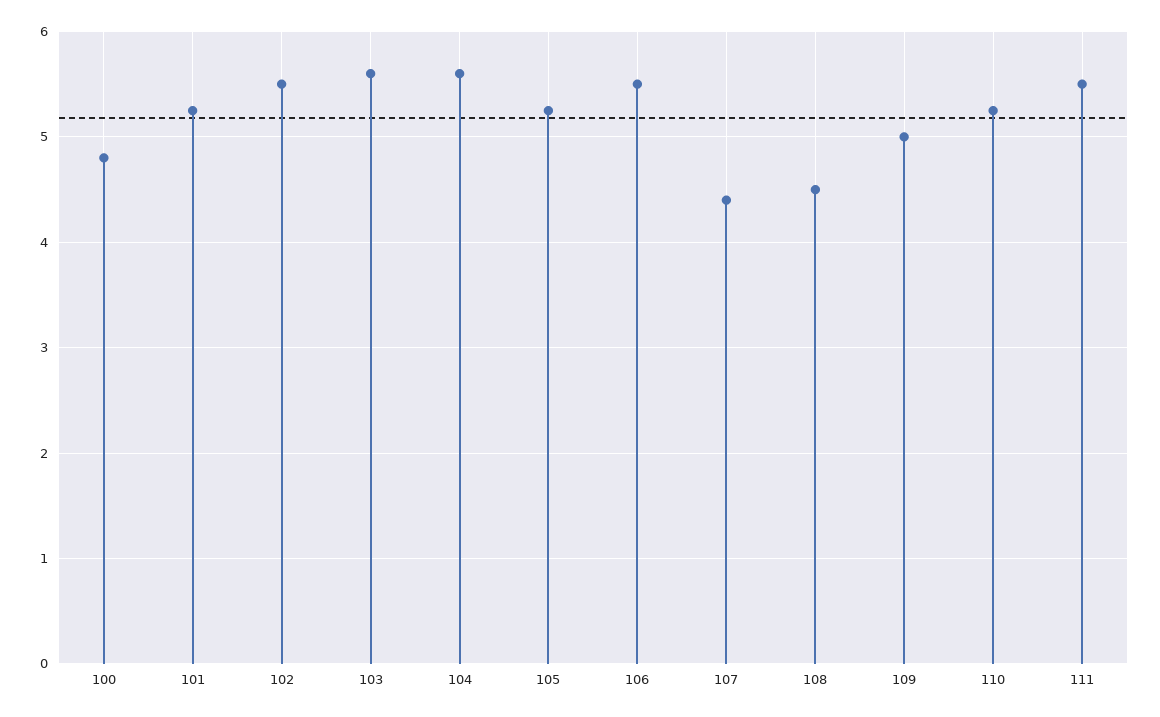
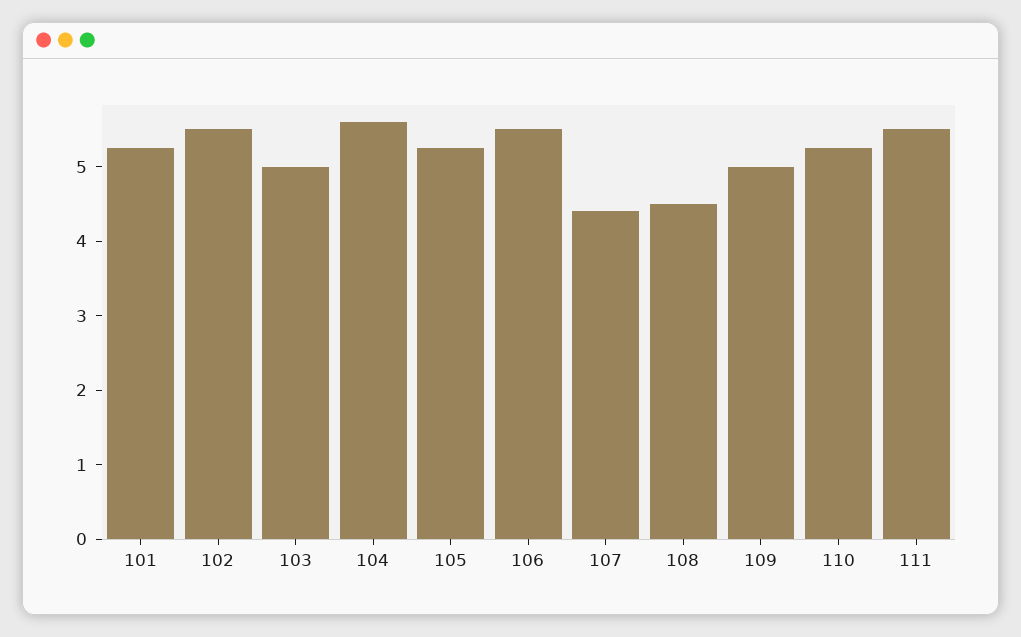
100: 4.8 -> none
103: 5.6 -> 5

